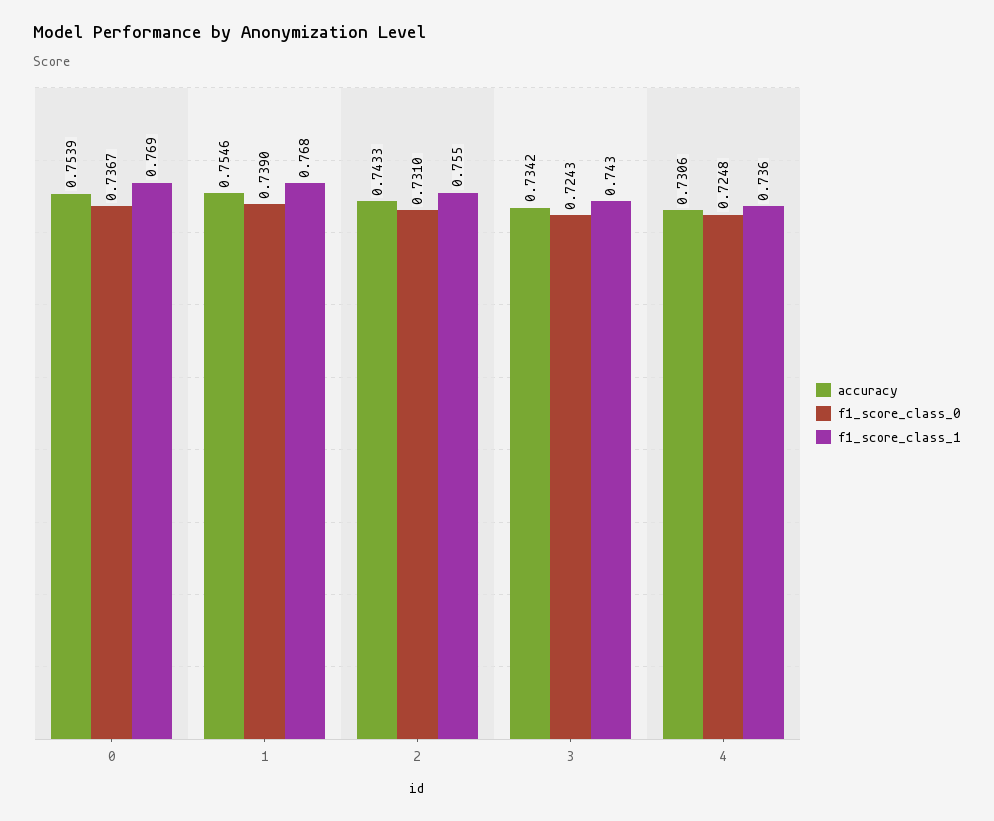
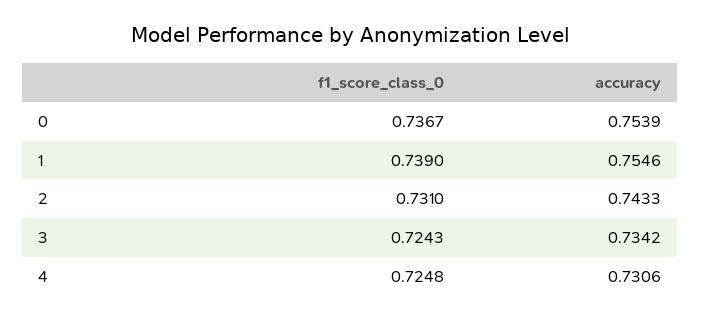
f1_score_class_1, 0: 0.769 -> none
f1_score_class_1, 1: 0.768 -> none
f1_score_class_1, 2: 0.755 -> none
f1_score_class_1, 3: 0.743 -> none
f1_score_class_1, 4: 0.736 -> none

